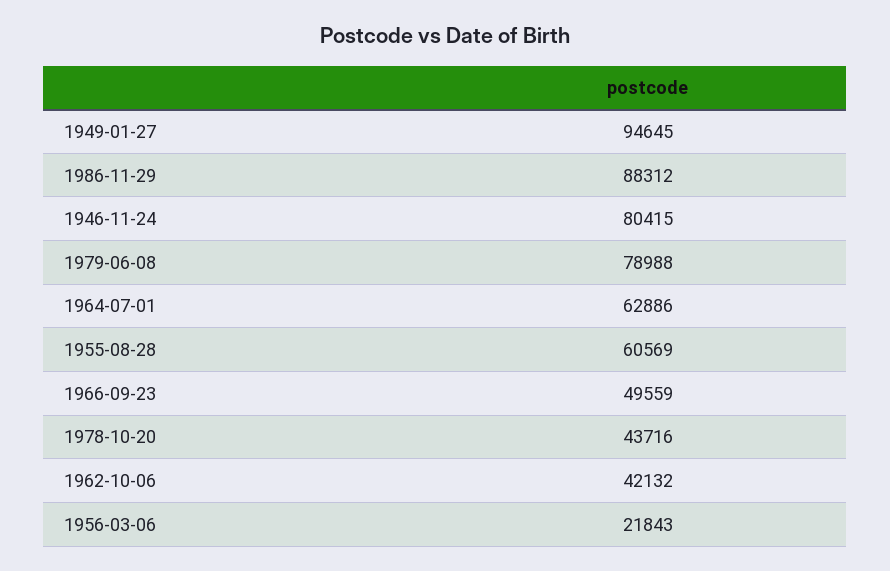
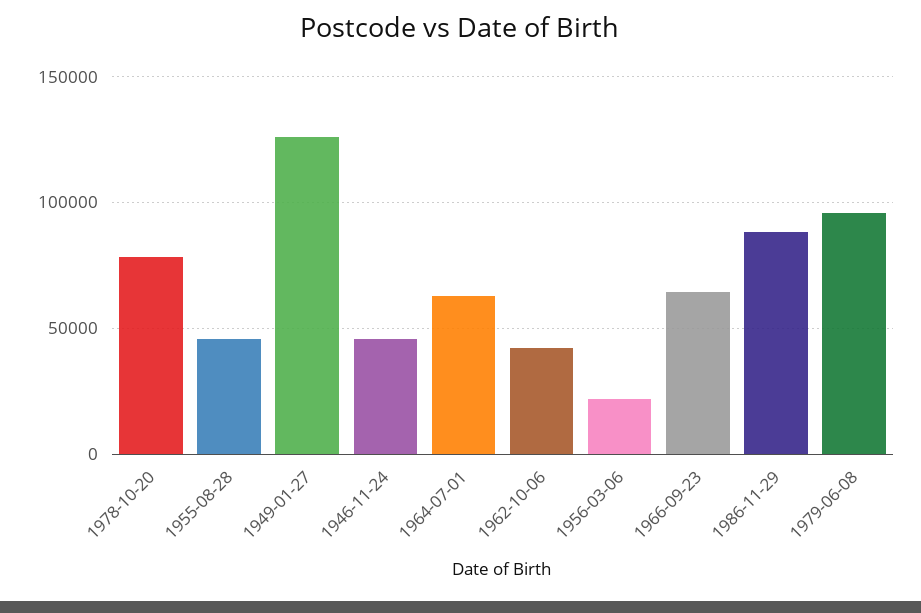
1949-01-27: 94645 -> 125000
1946-11-24: 80415 -> 45000
1979-06-08: 78988 -> 95000
1955-08-28: 60569 -> 45000
1966-09-23: 49559 -> 65000
1978-10-20: 43716 -> 80000

